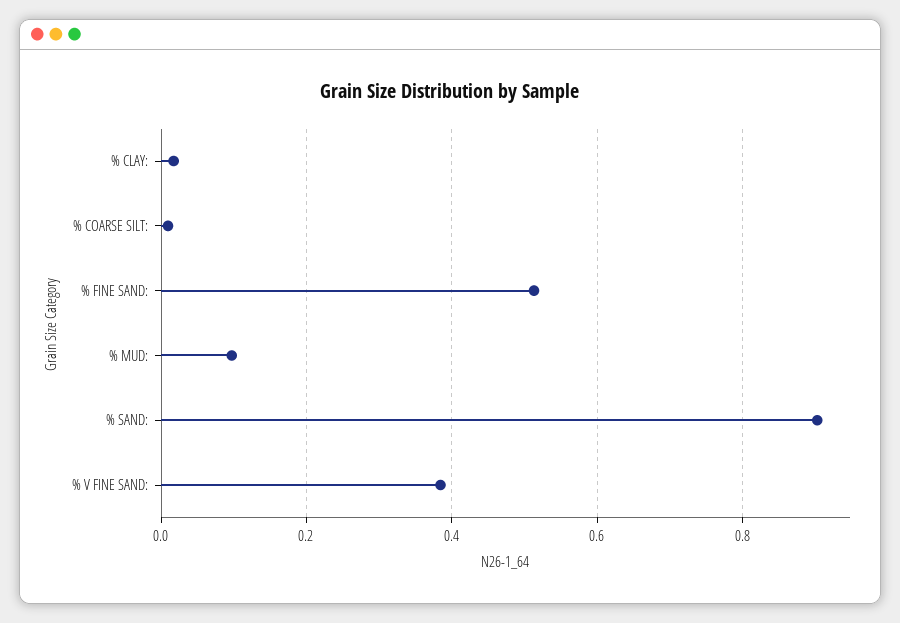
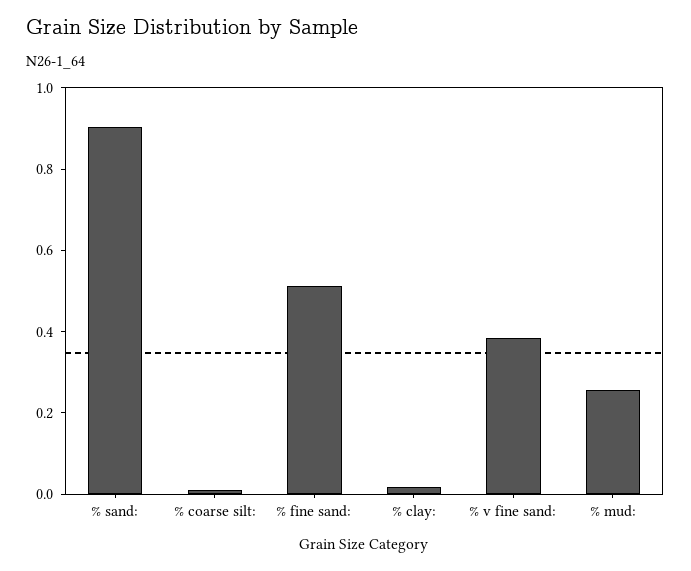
% MUD:: 0.1 -> 0.25

